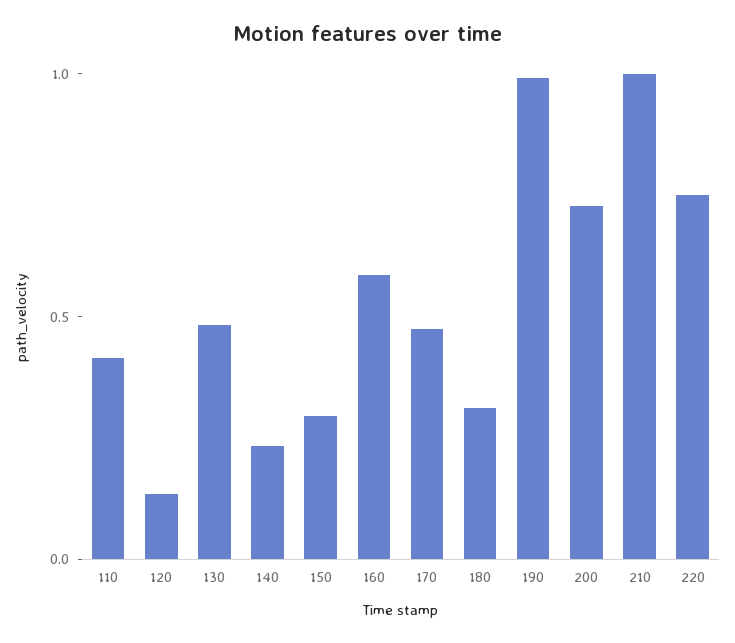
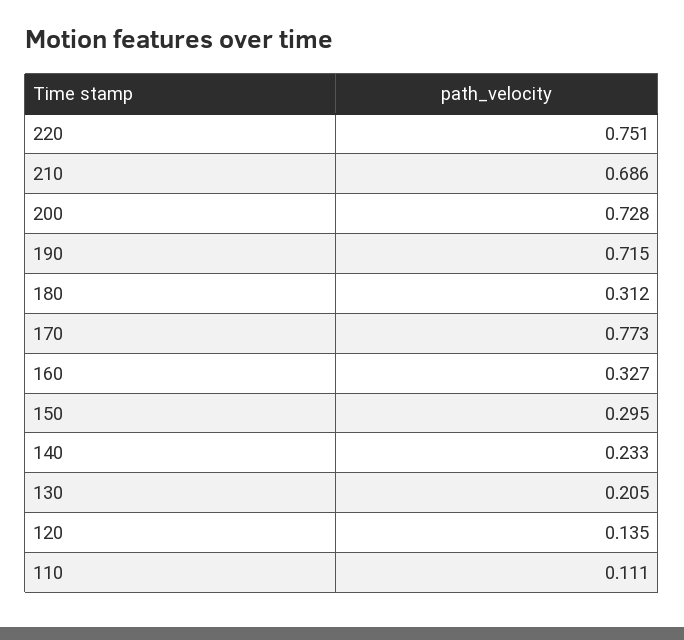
110: 0.4 -> 0.111
130: 0.5 -> 0.205
160: 0.6 -> 0.327
170: 0.5 -> 0.773
190: 1 -> 0.715
210: 1 -> 0.686

